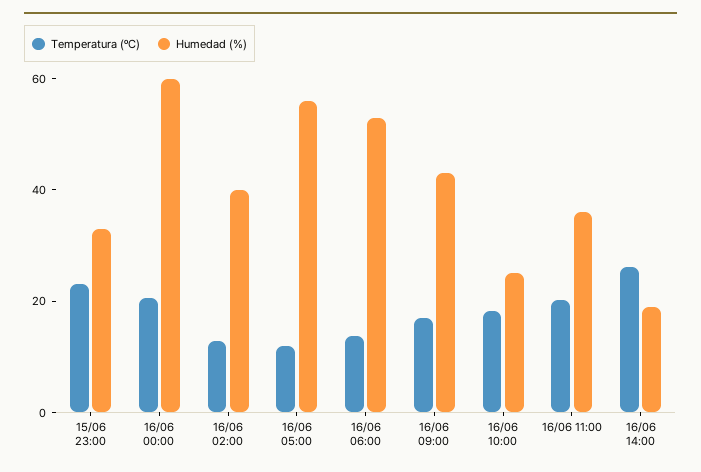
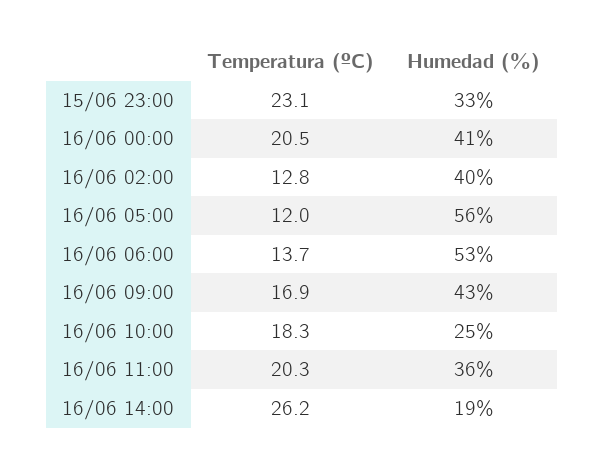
Humedad (%), 16/06 00:00: 60 -> 41

